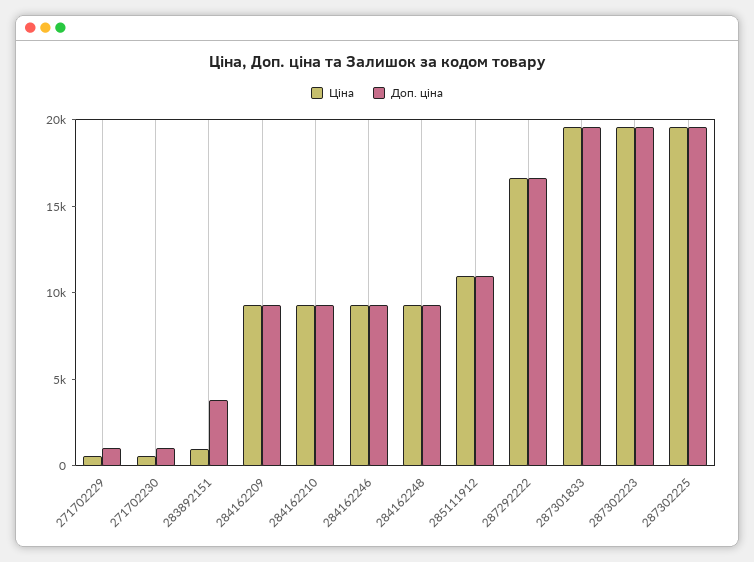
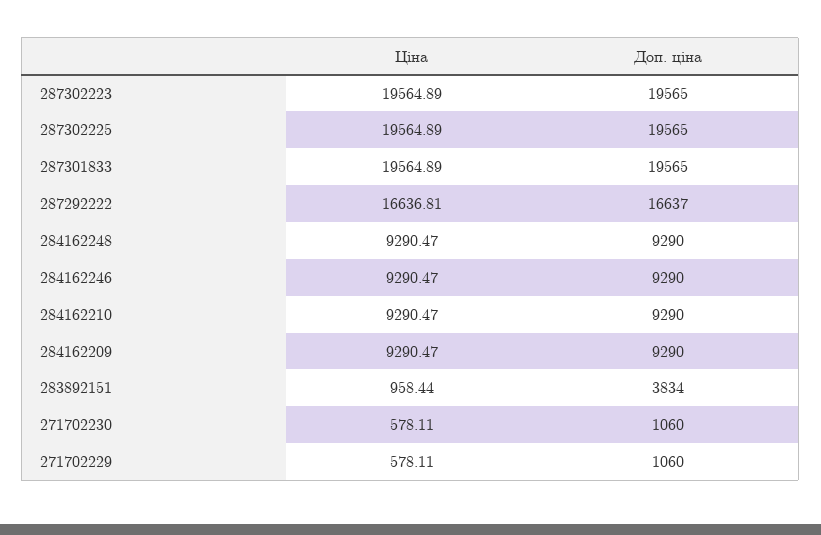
Ціна, 285111912: 11000 -> none
Доп. ціна, 285111912: 11000 -> none

